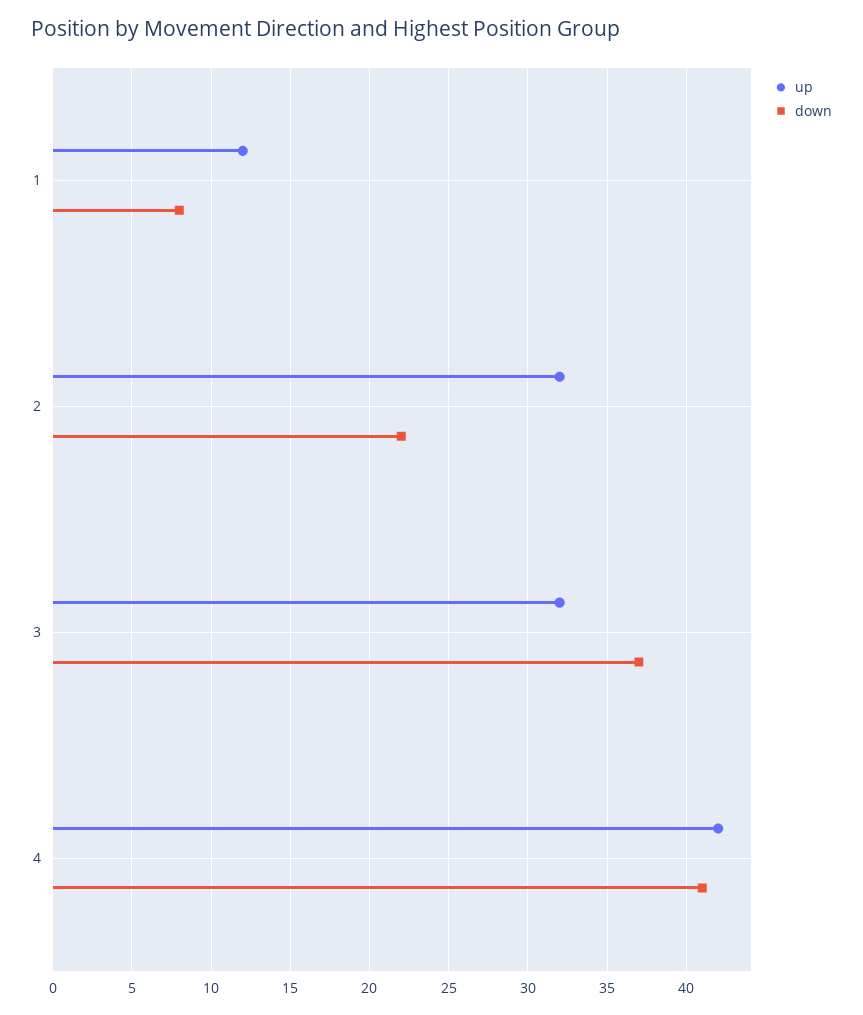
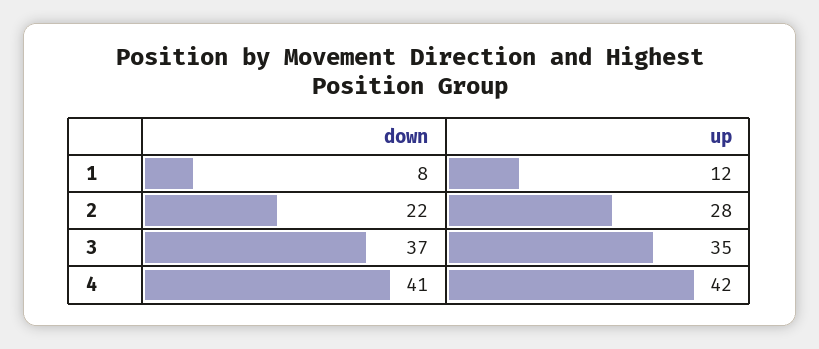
up, 2: 32 -> 28
up, 3: 32 -> 35

